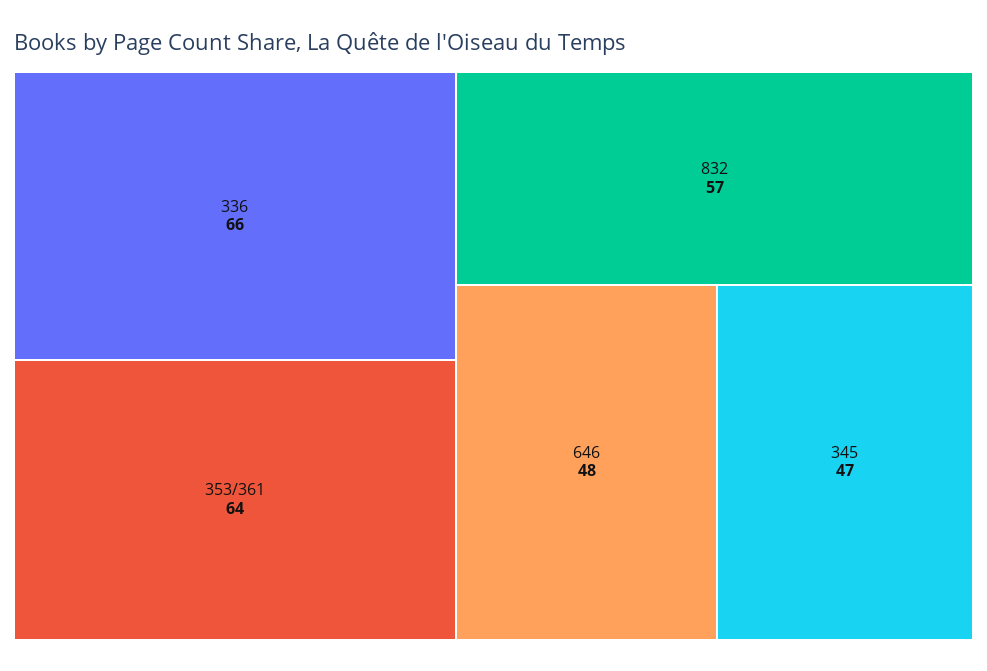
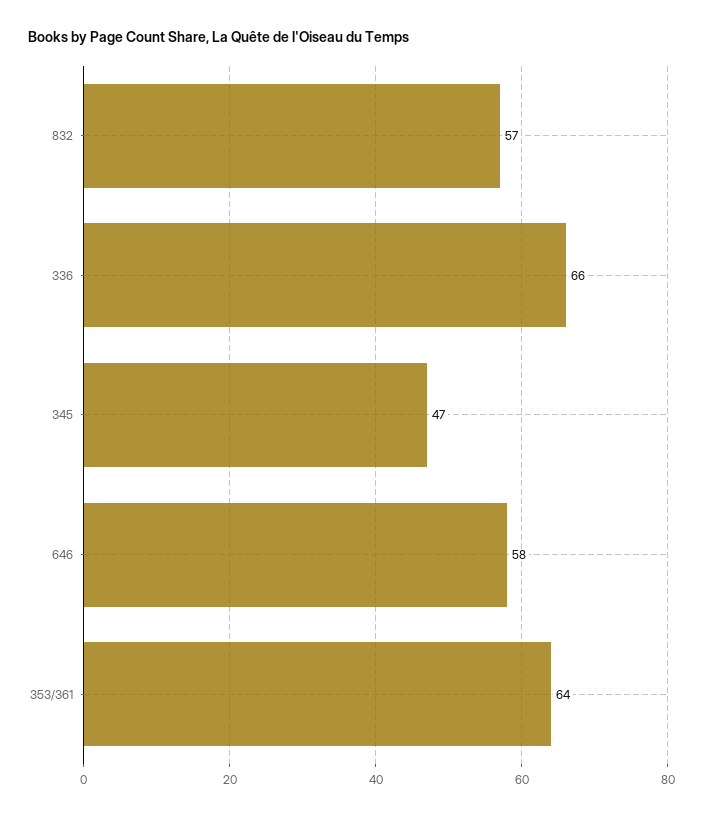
646: 48 -> 58

